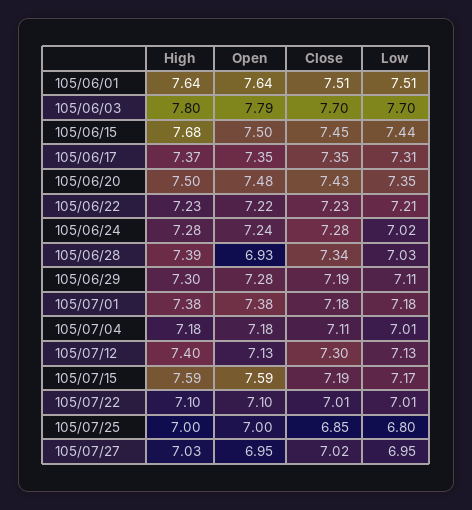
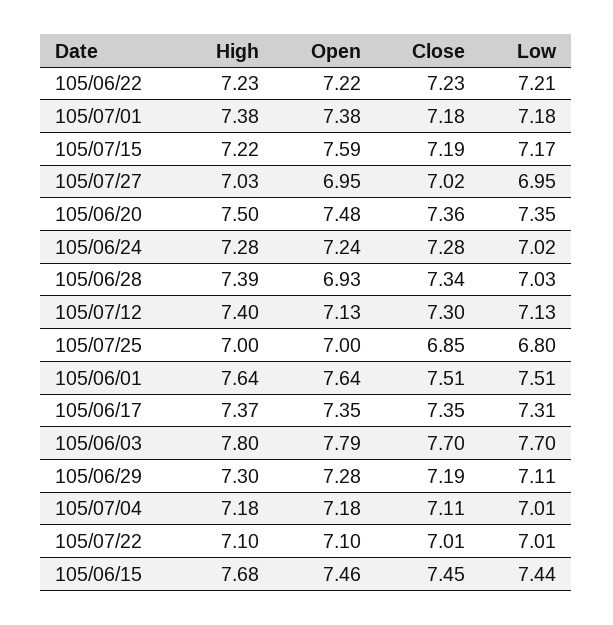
Open, 105/06/15: 7.5 -> 7.46
Close, 105/06/20: 7.43 -> 7.36
High, 105/07/15: 7.59 -> 7.22

